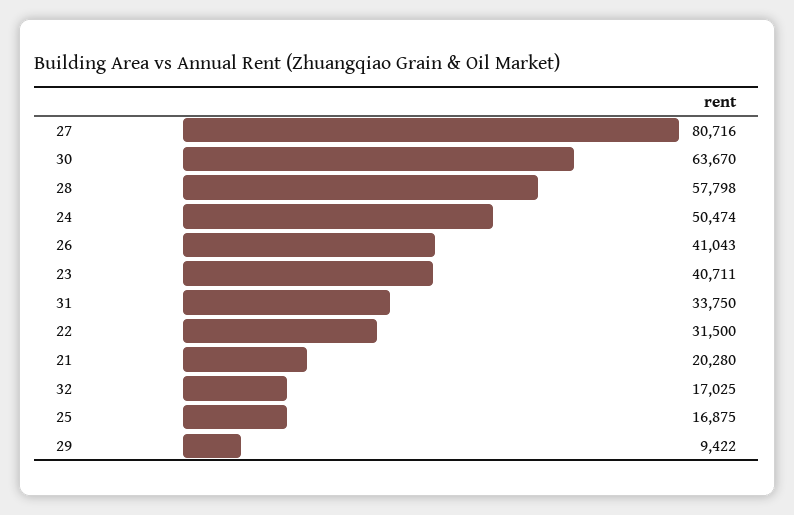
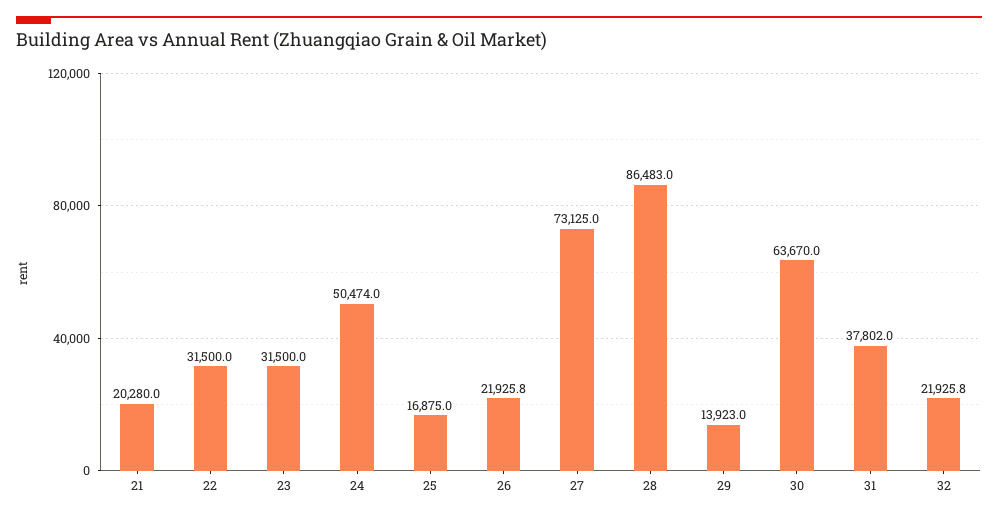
27: 80716 -> 73125
28: 57798 -> 86483
26: 41043 -> 21925.8
23: 40711 -> 31500
31: 33750 -> 37802
32: 17025 -> 21925.8
29: 9422 -> 13923

